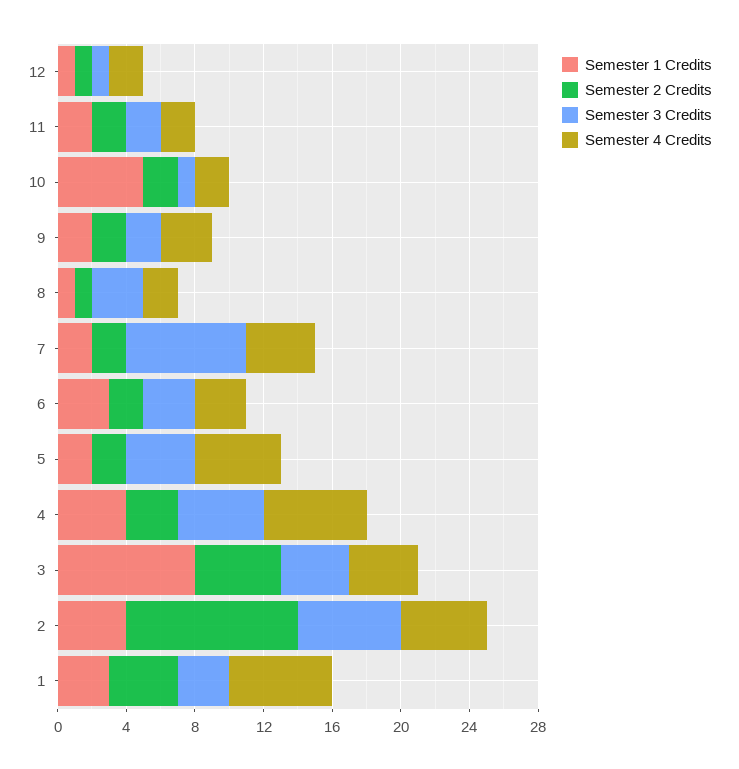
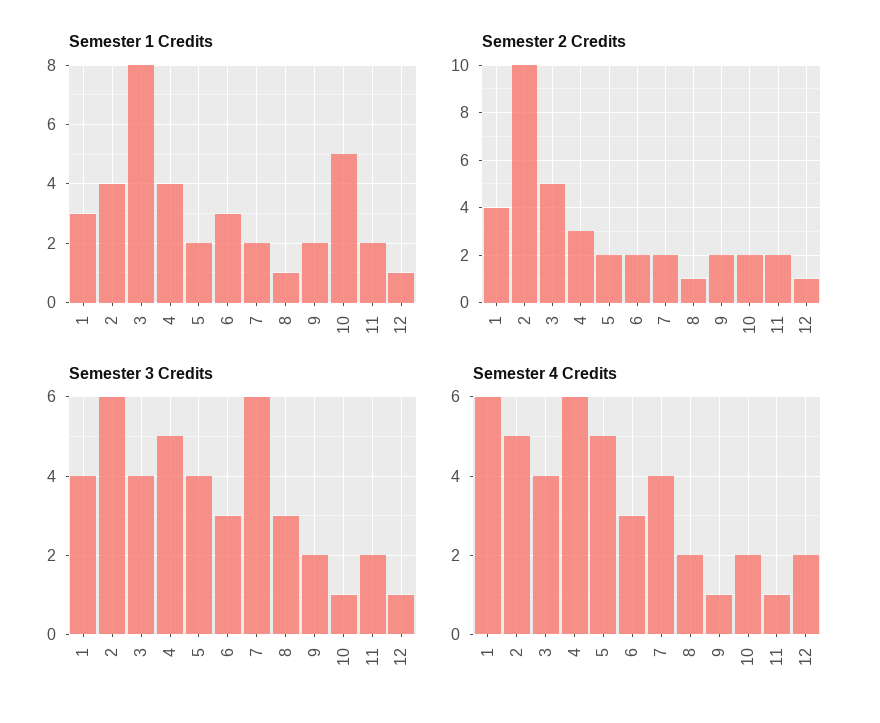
Semester 4 Credits, 11: 2 -> 1
Semester 4 Credits, 9: 3 -> 1
Semester 3 Credits, 7: 7 -> 6
Semester 3 Credits, 1: 3 -> 4

